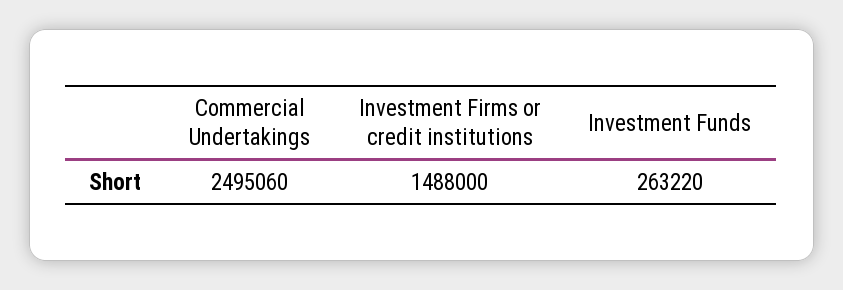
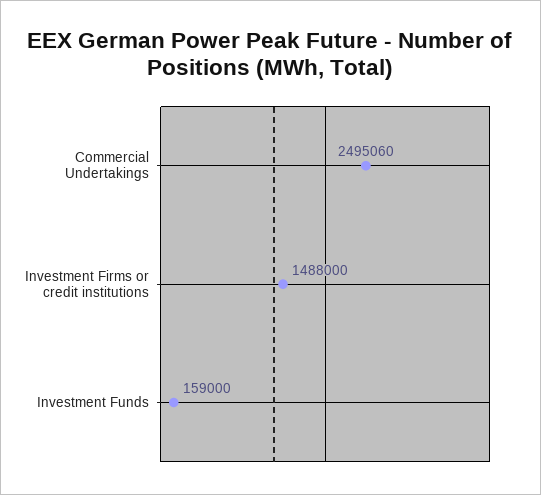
Investment Funds: 263220 -> 159000

